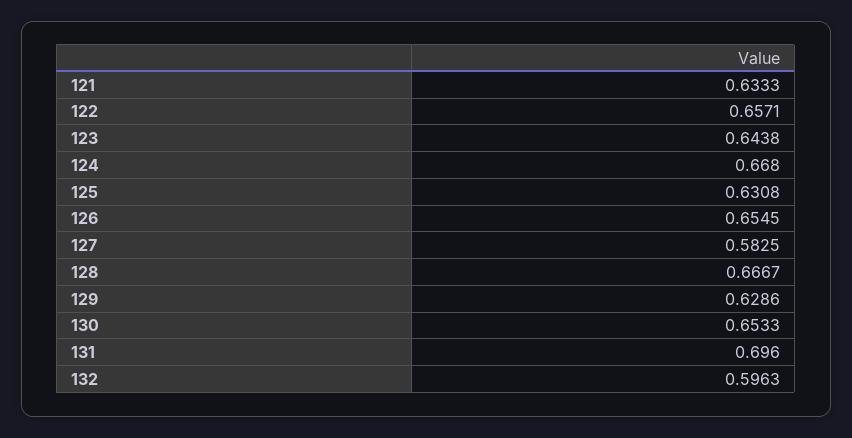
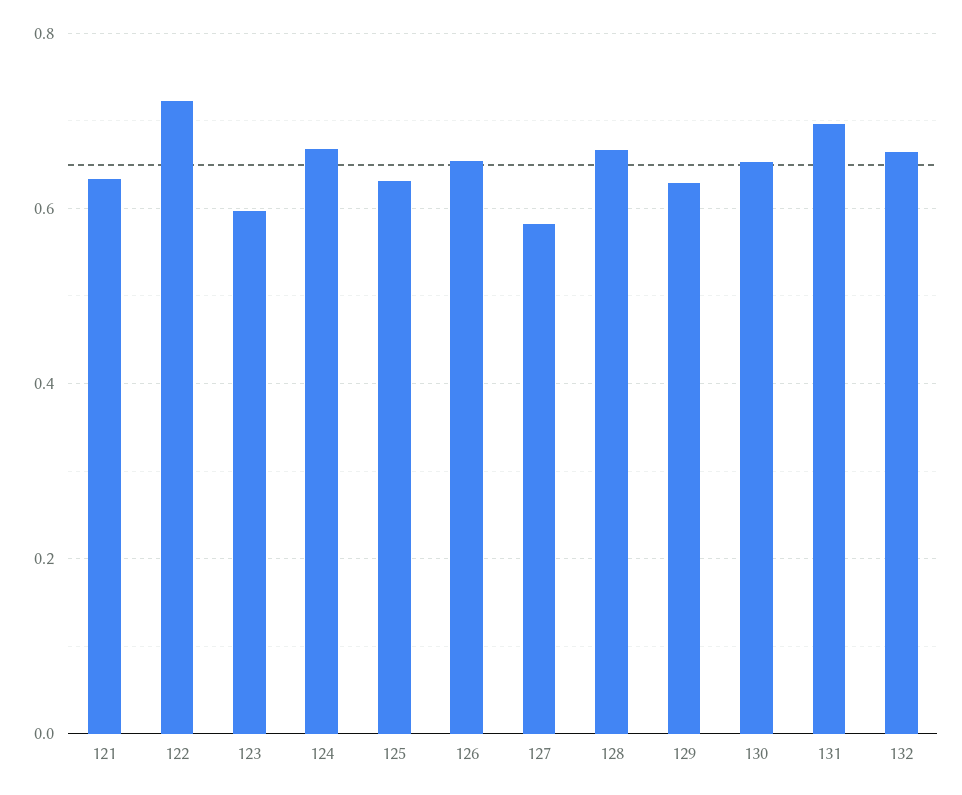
122: 0.6571 -> 0.72
123: 0.6438 -> 0.6
132: 0.5963 -> 0.66

